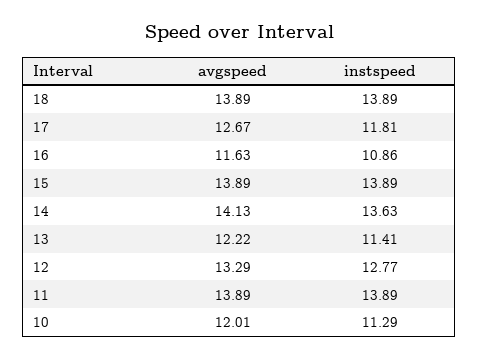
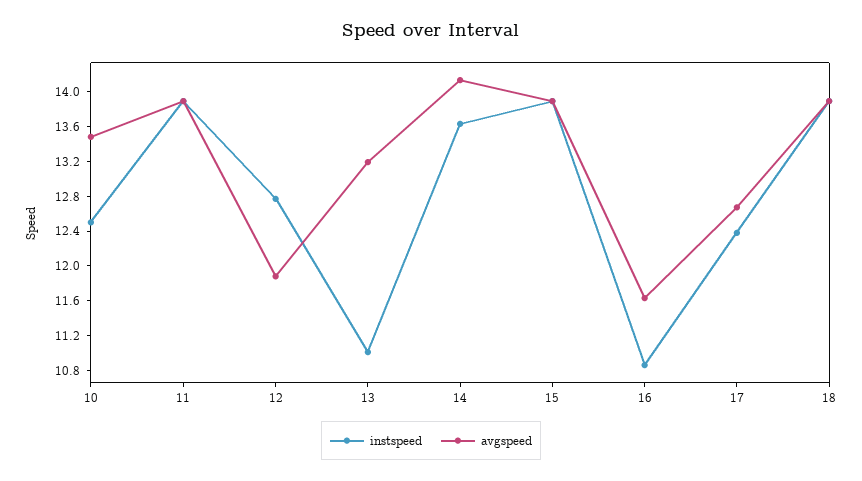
instspeed, 17: 11.81 -> 12.4
avgspeed, 13: 12.22 -> 13.2
instspeed, 13: 11.41 -> 11
avgspeed, 12: 13.29 -> 11.9
avgspeed, 10: 12.01 -> 13.5
instspeed, 10: 11.29 -> 12.5

